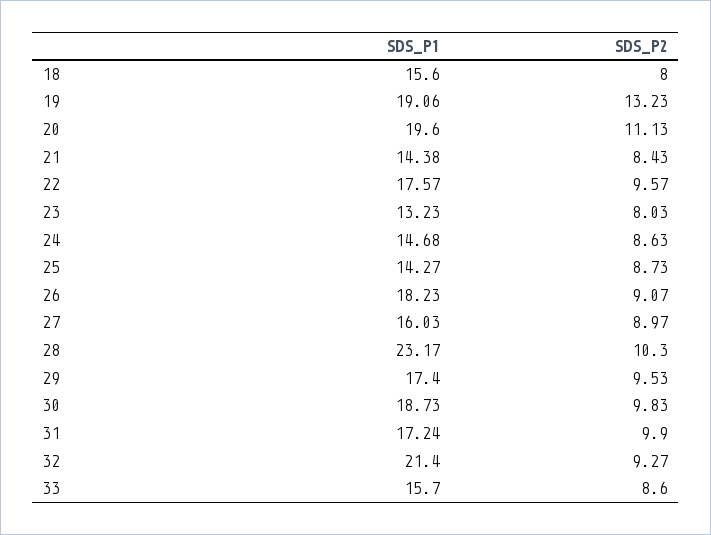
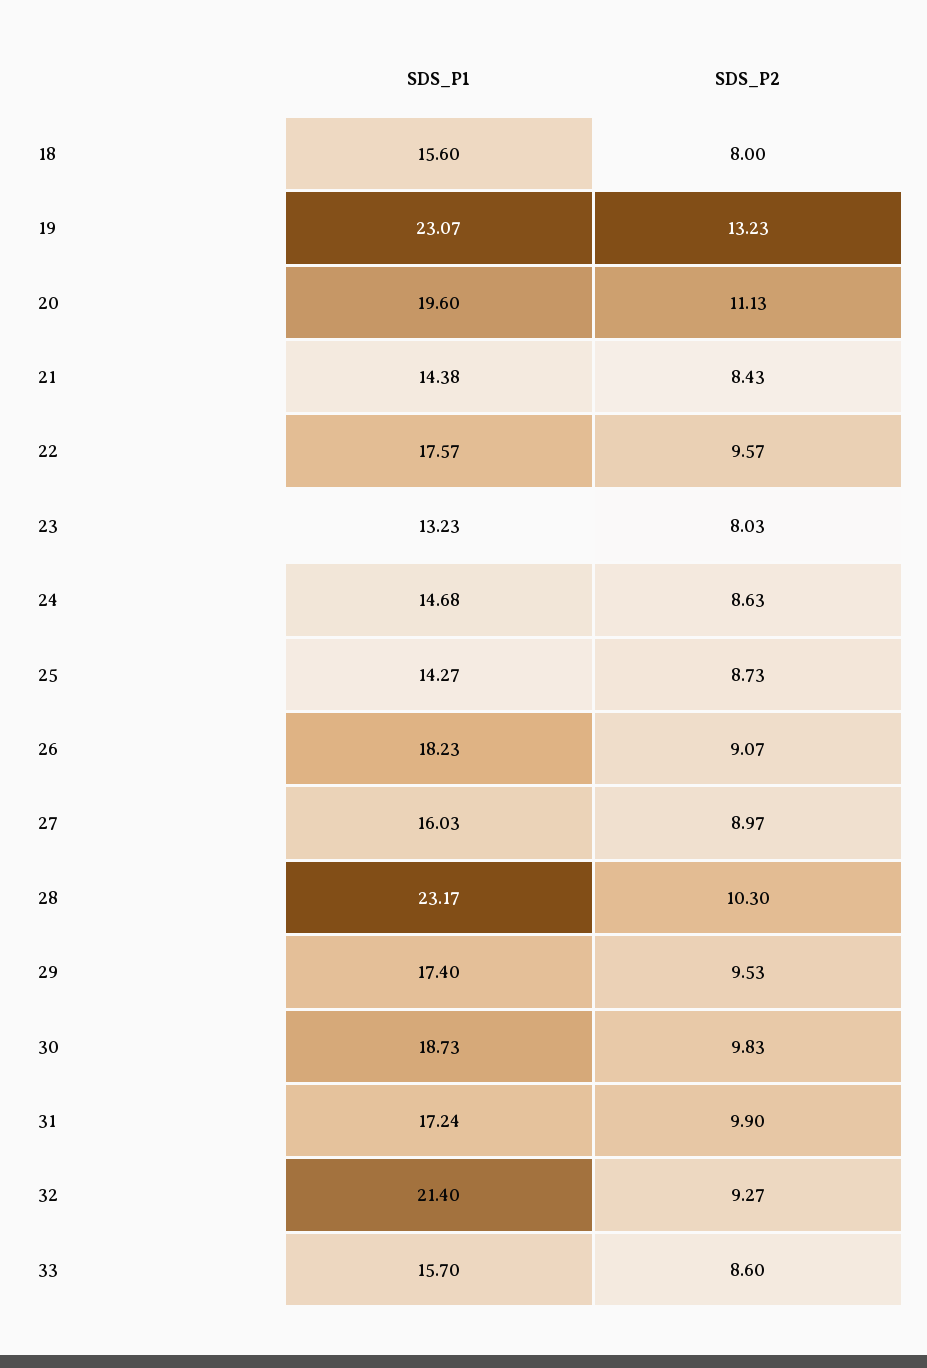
SDS_P1, 19: 19.06 -> 23.07

